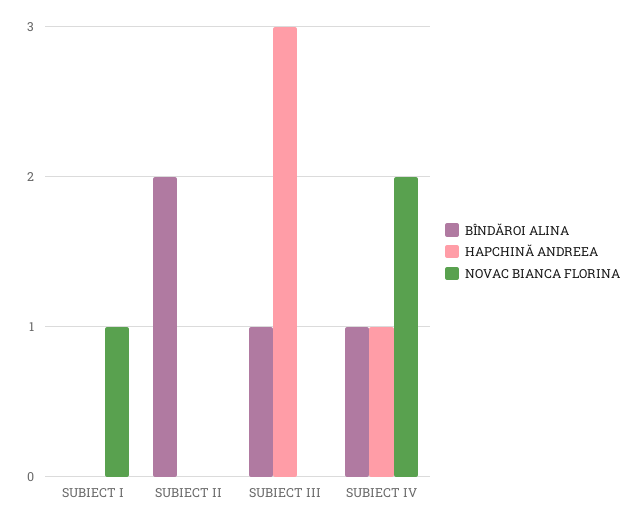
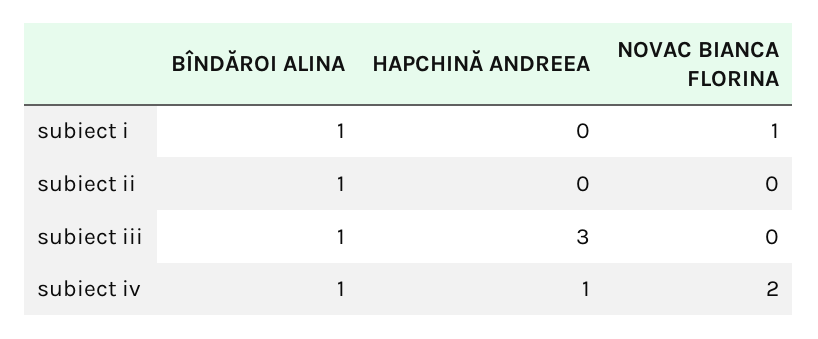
BÎNDĂROI ALINA, SUBIECT I: 0 -> 1
BÎNDĂROI ALINA, SUBIECT II: 2 -> 1

